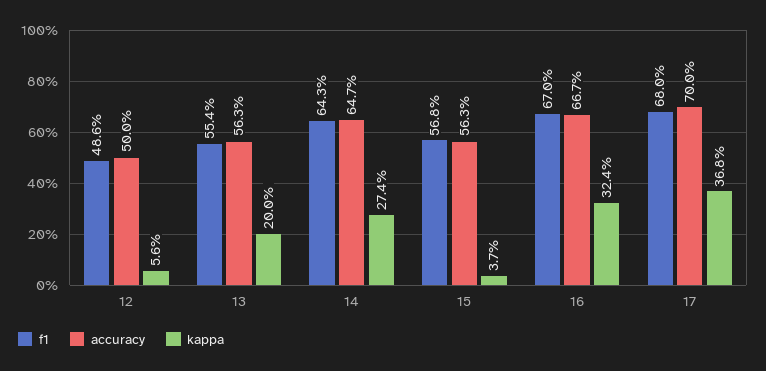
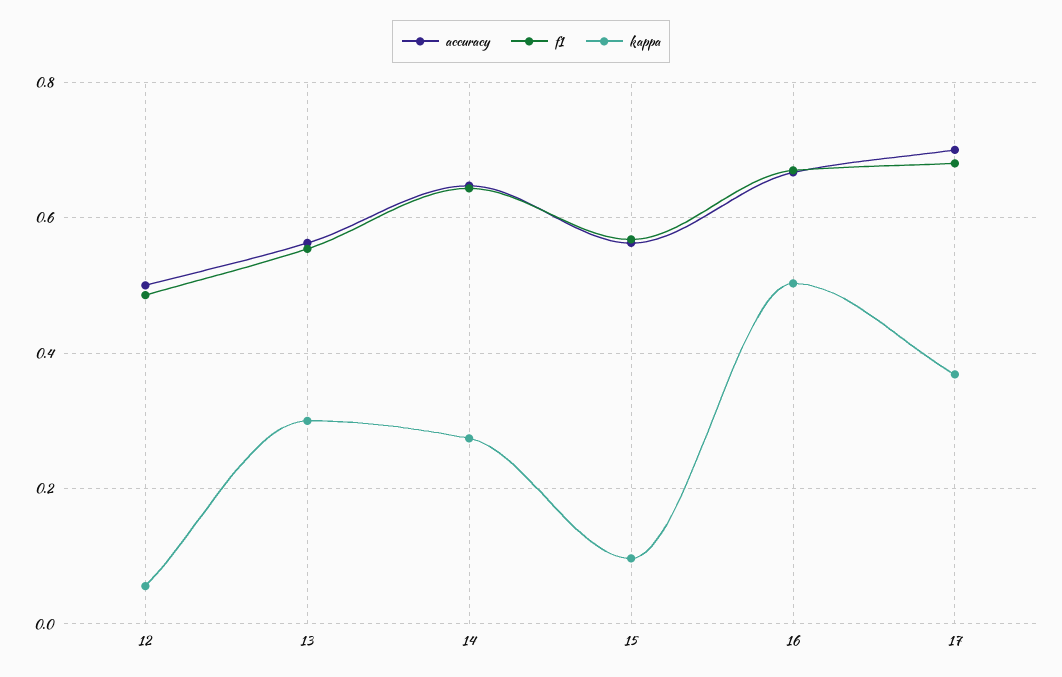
kappa, 13: 0.2 -> 0.3
kappa, 15: 0.037 -> 0.1
kappa, 16: 0.324 -> 0.5

